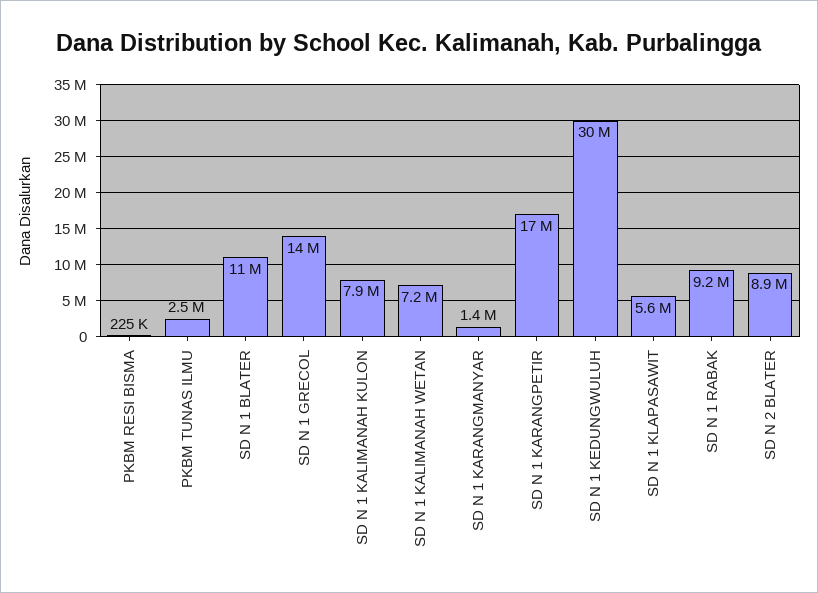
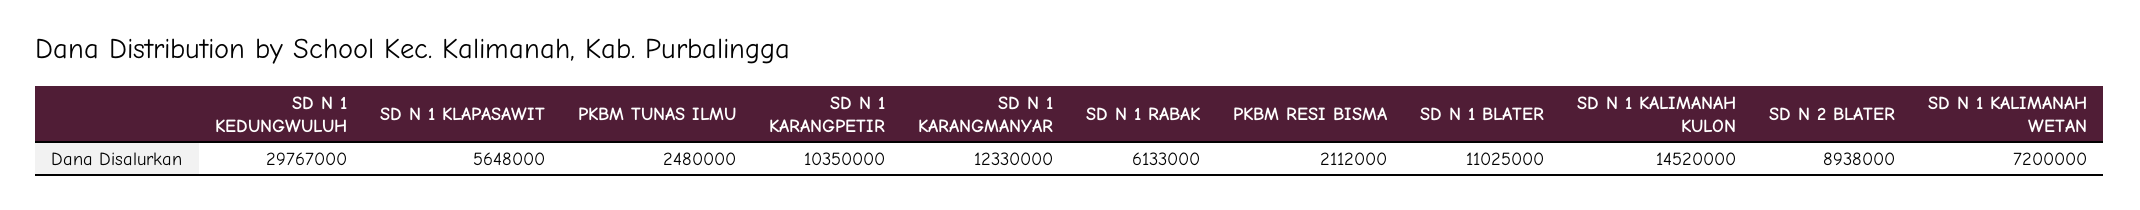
PKBM RESI BISMA: 225000 -> 2112000
SD N 1 GRECOL: 14000000 -> none
SD N 1 KALIMANAH KULON: 7900000 -> 14520000
SD N 1 KARANGMANYAR: 1400000 -> 12330000
SD N 1 KARANGPETIR: 17000000 -> 10350000
SD N 1 RABAK: 9200000 -> 6133000

